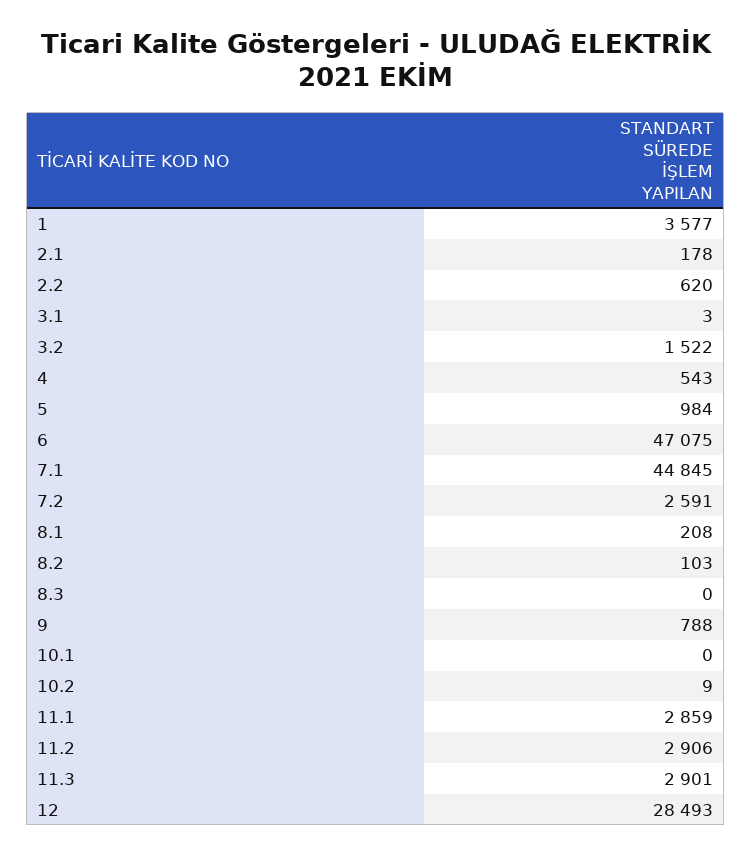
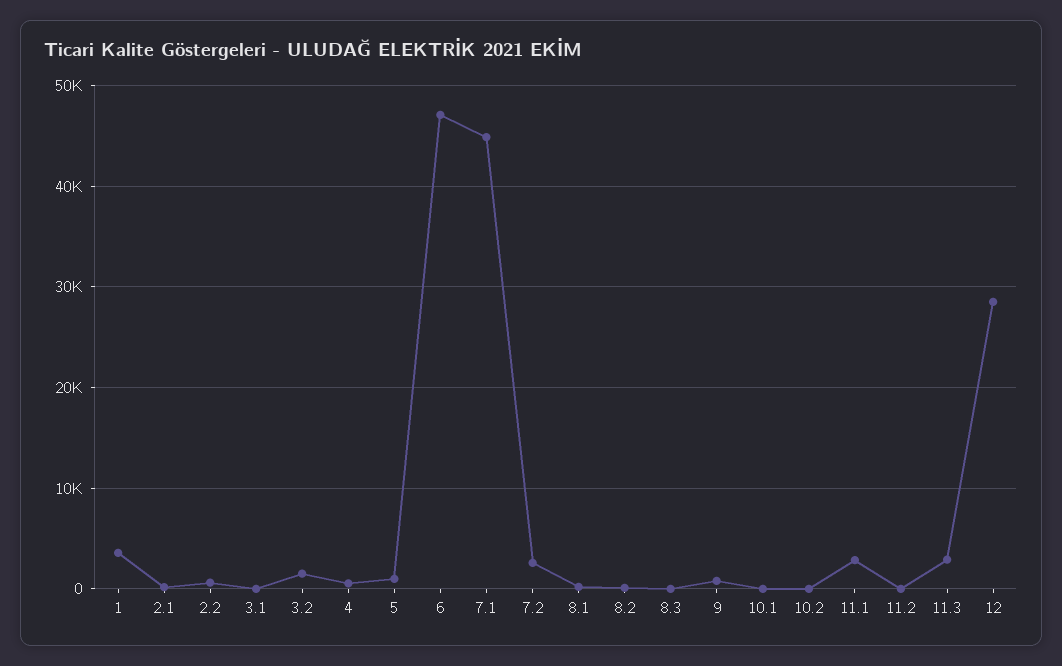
11.2: 2906 -> 0

